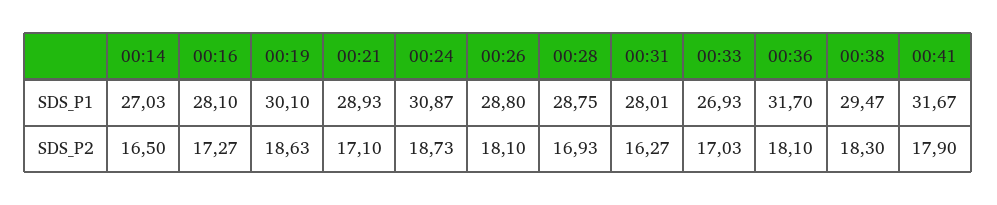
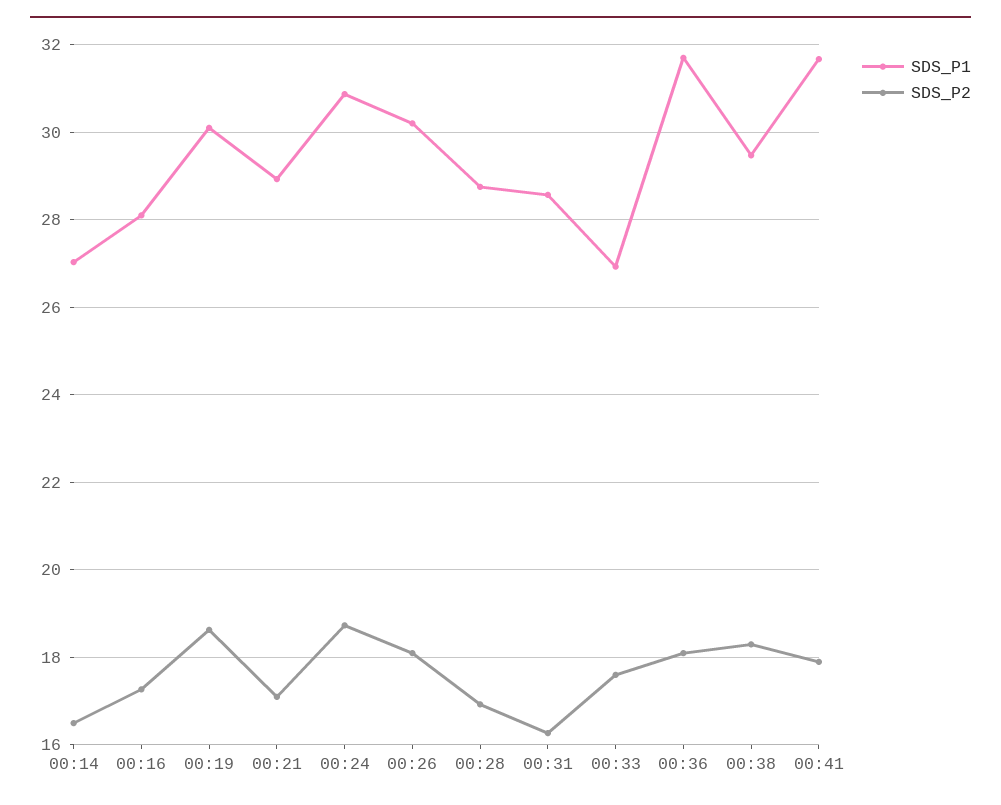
SDS_P1, 00:26: 28.8 -> 30.2
SDS_P1, 00:31: 28.01 -> 28.6
SDS_P2, 00:33: 17.03 -> 17.6

